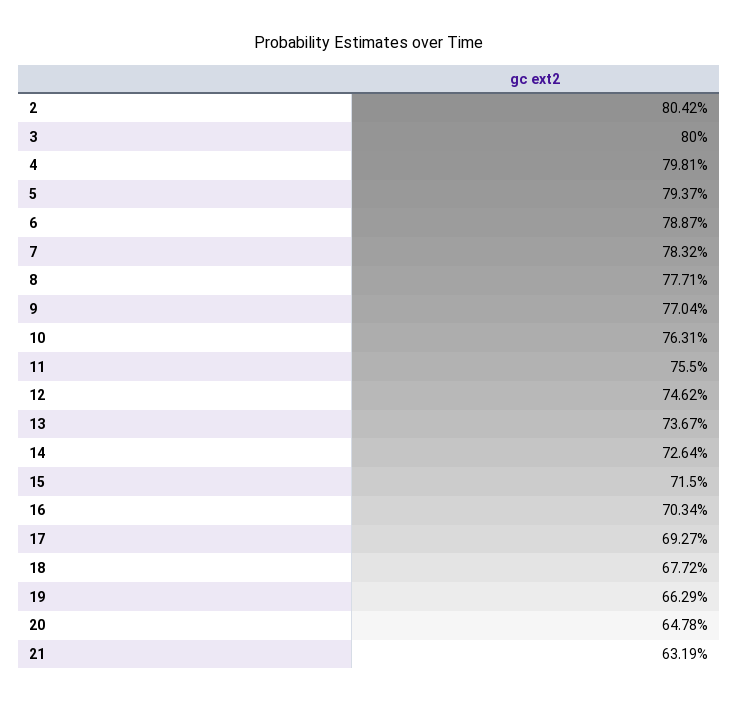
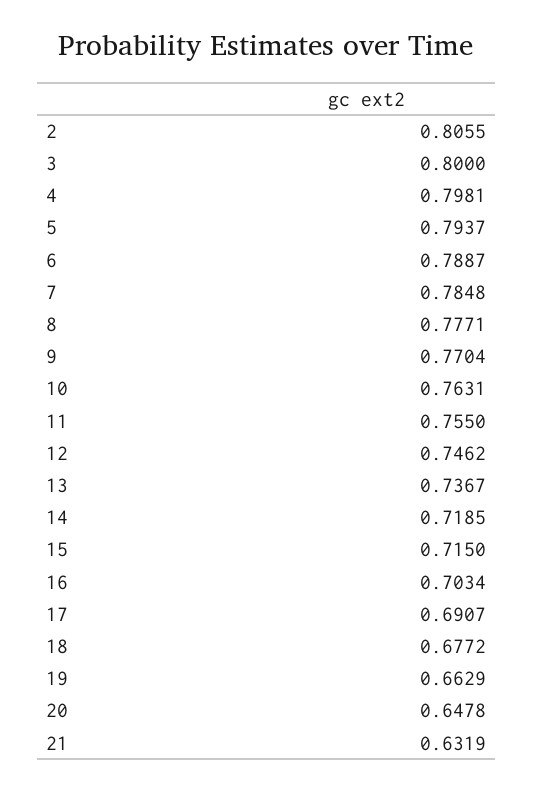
2: 0.8042 -> 0.8055
7: 0.7832 -> 0.7848
14: 0.7264 -> 0.7185
17: 0.6927 -> 0.6907

